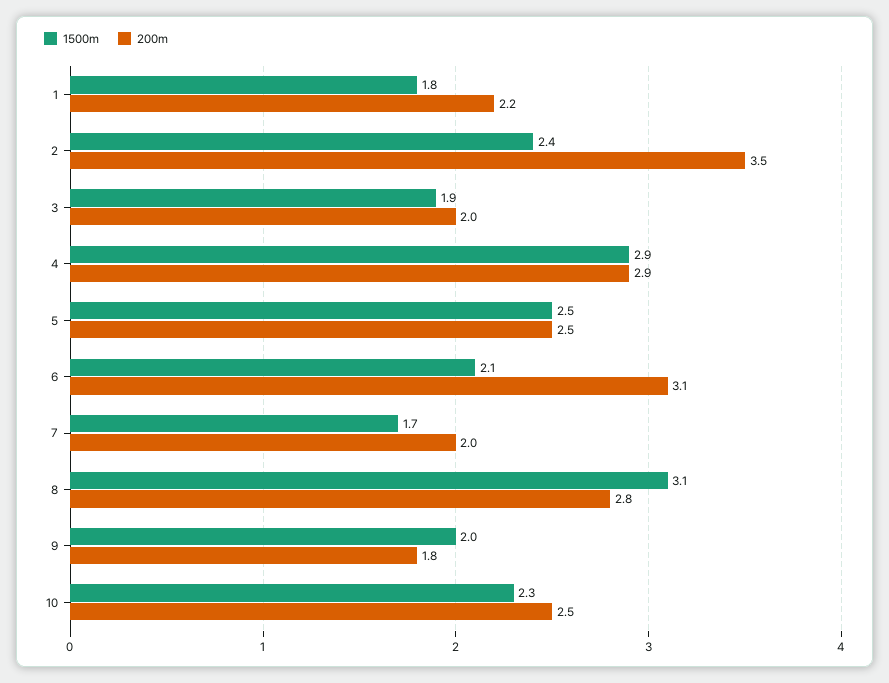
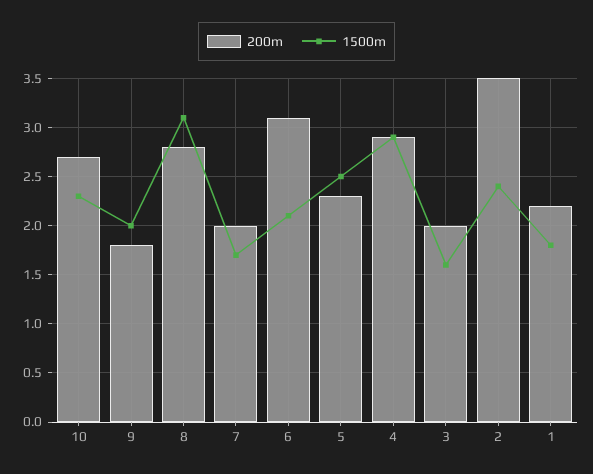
1500m, 3: 1.9 -> 1.6
200m, 5: 2.5 -> 2.3
200m, 10: 2.5 -> 2.7

